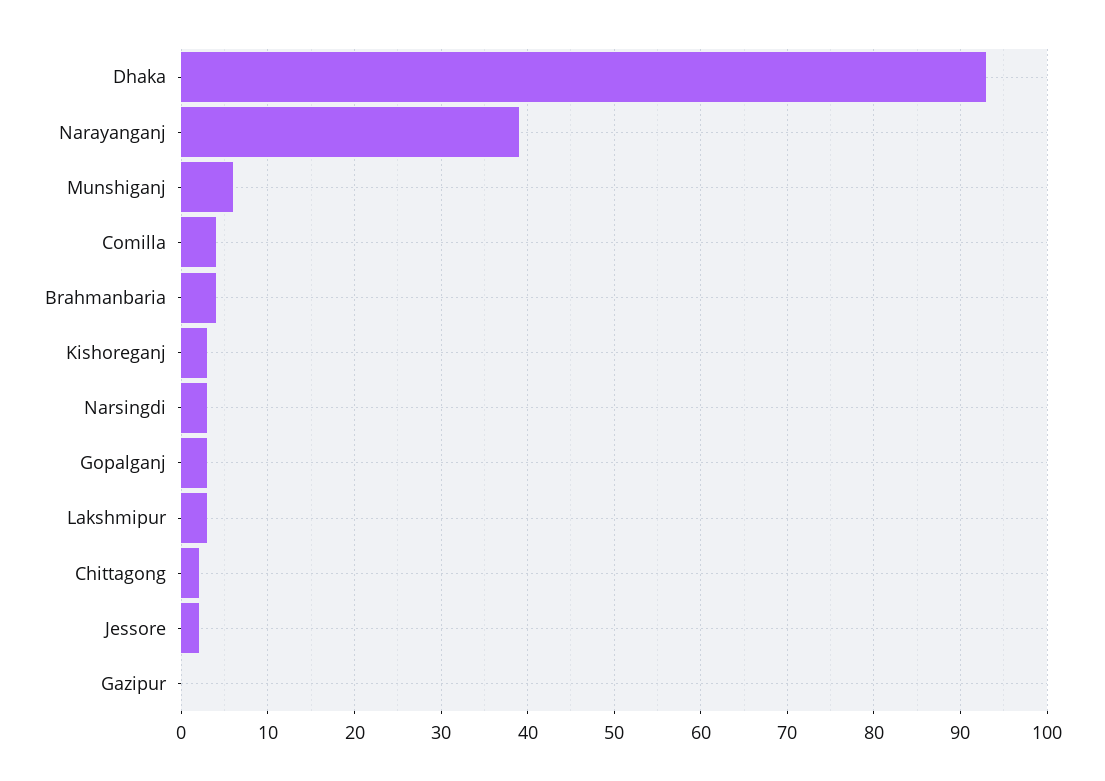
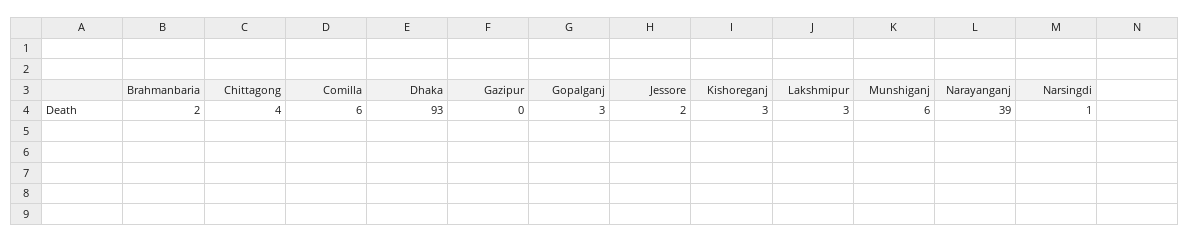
Comilla: 4 -> 6
Brahmanbaria: 4 -> 2
Narsingdi: 3 -> 1
Chittagong: 2 -> 4

